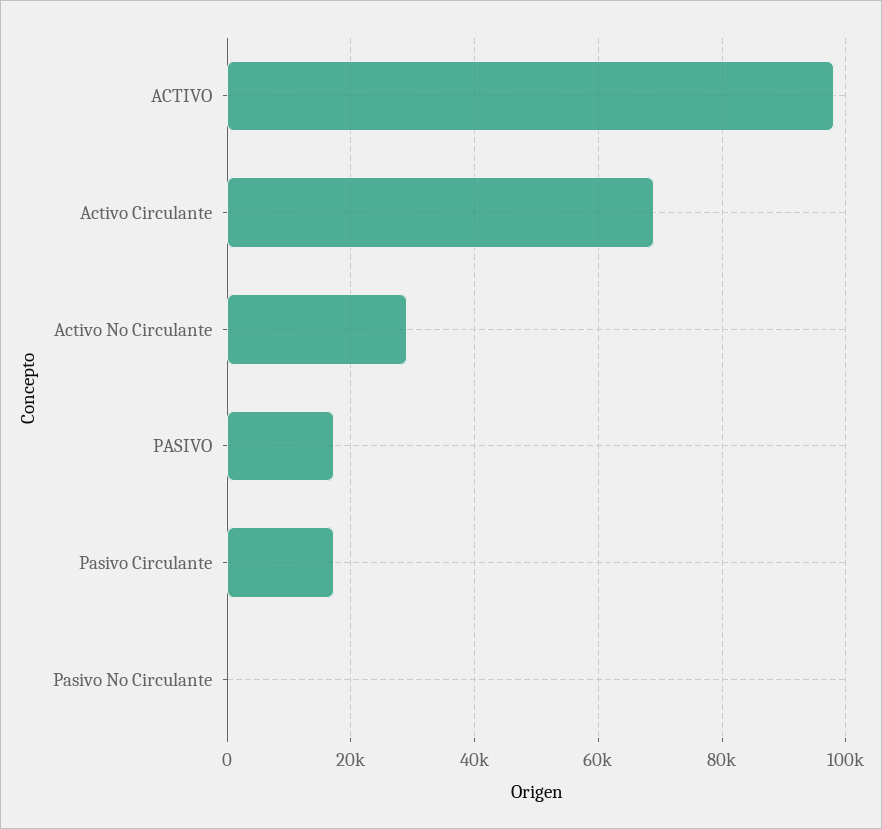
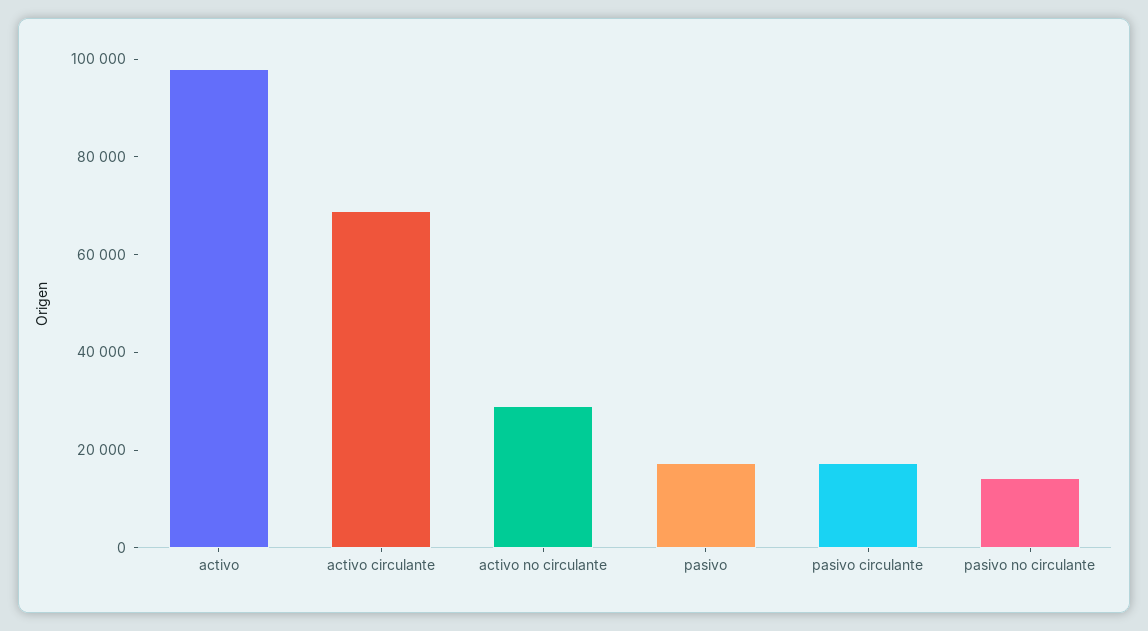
Pasivo No Circulante: 0 -> 15000

